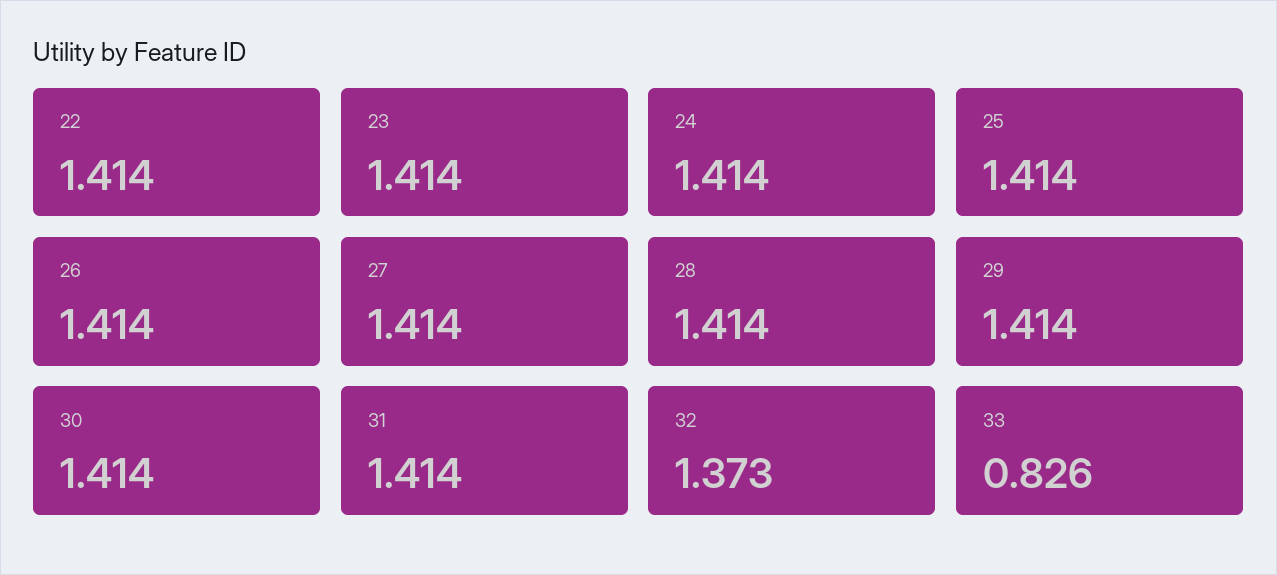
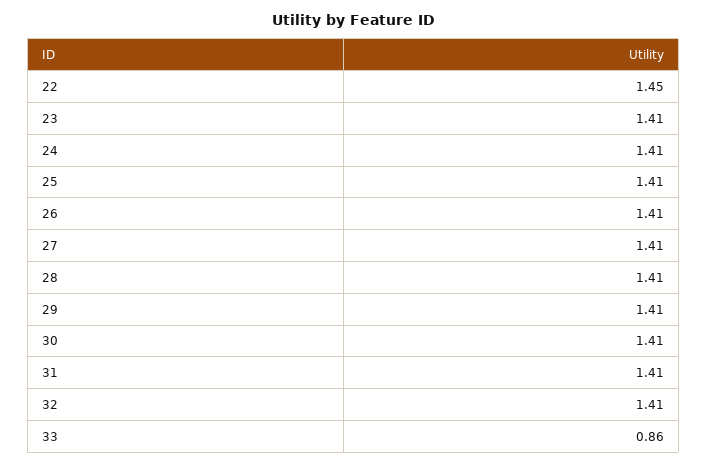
22: 1.414 -> 1.45
32: 1.373 -> 1.41
33: 0.826 -> 0.86

